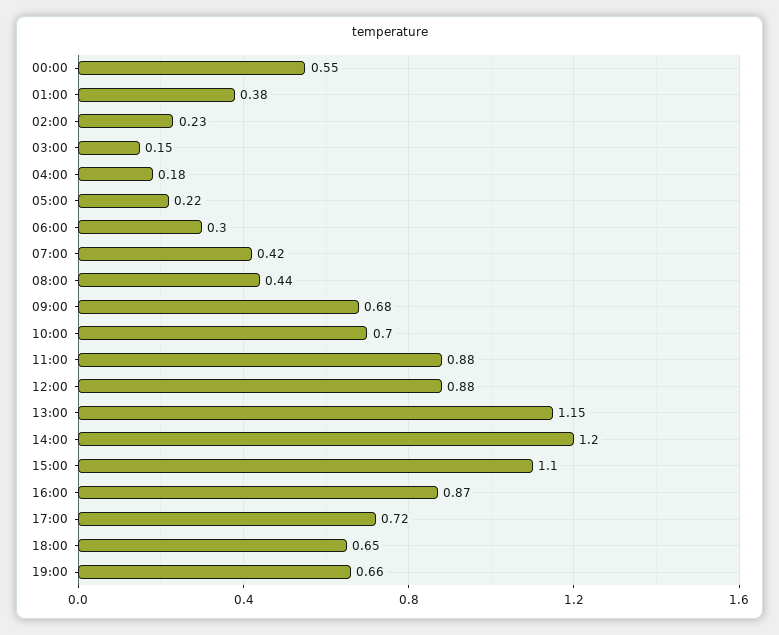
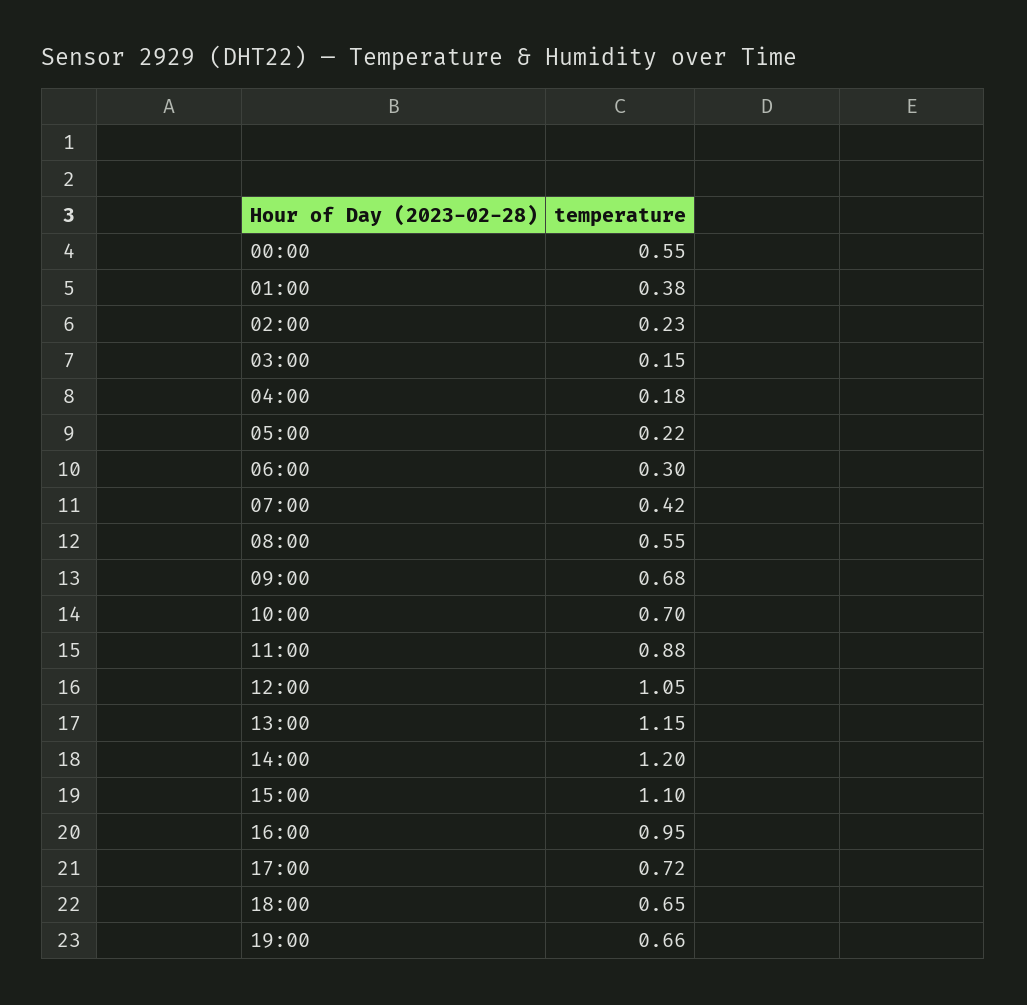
08:00: 0.44 -> 0.55
12:00: 0.88 -> 1.05
16:00: 0.87 -> 0.95

